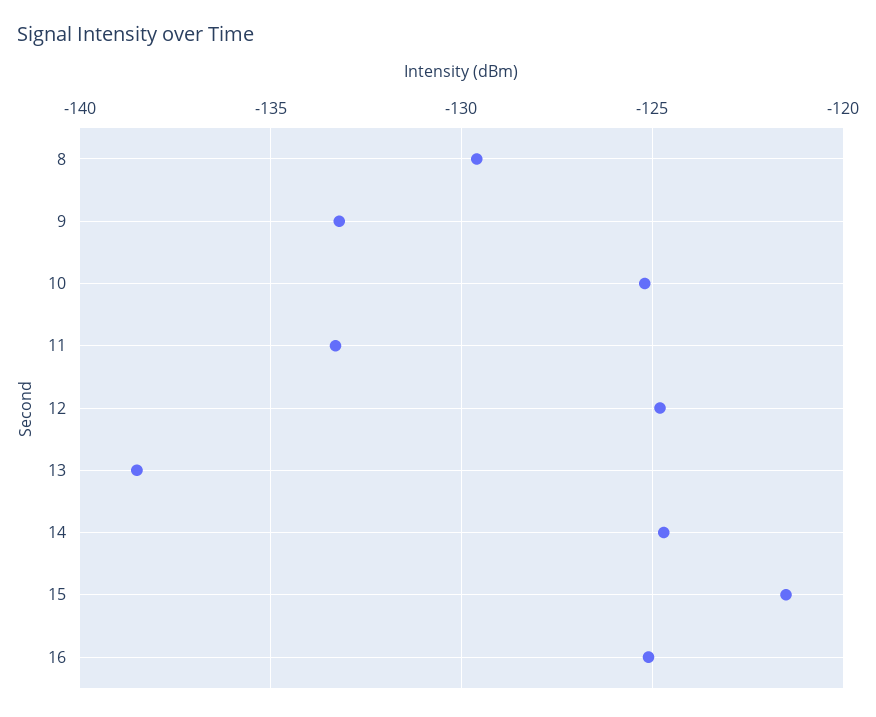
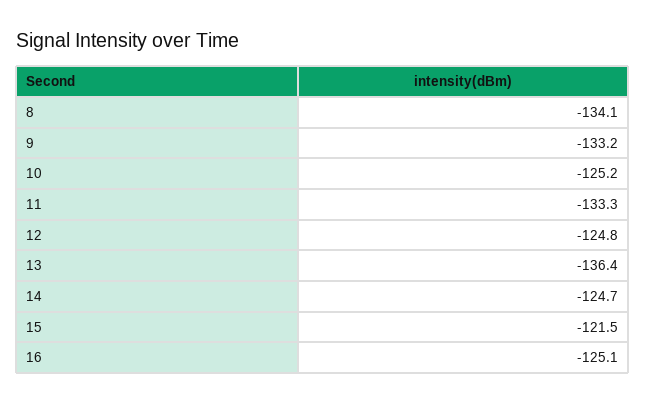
8: -129.5 -> -134.1
13: -138.5 -> -136.4

